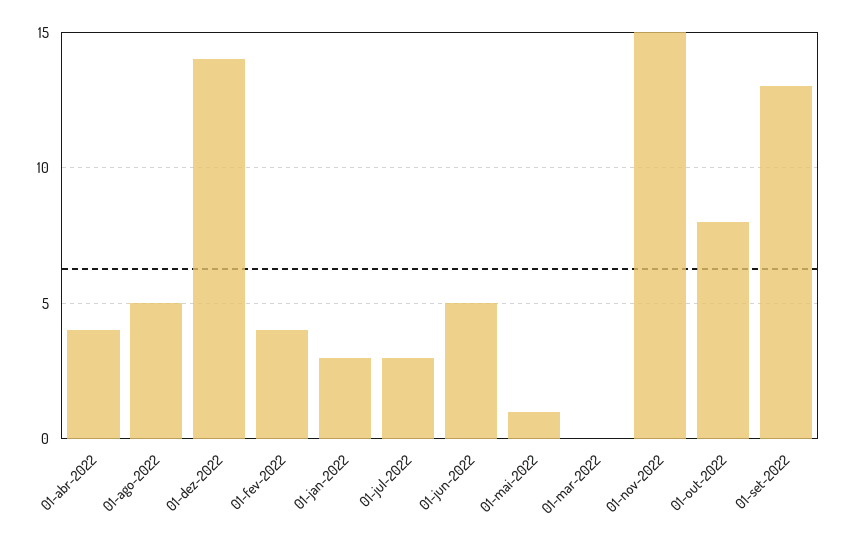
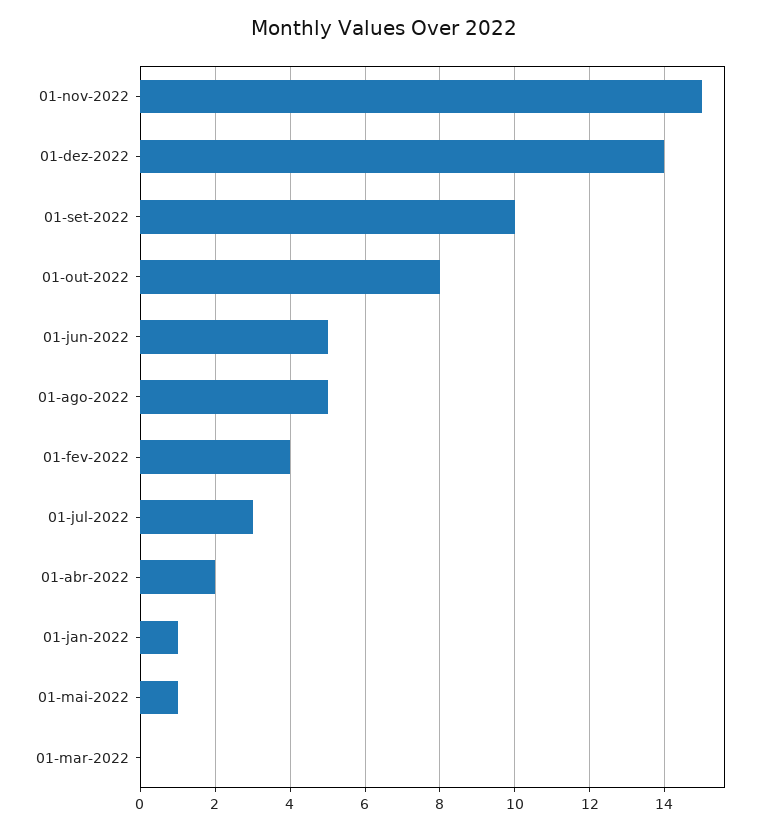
01-abr-2022: 4 -> 2
01-jan-2022: 3 -> 1
01-set-2022: 13 -> 10

